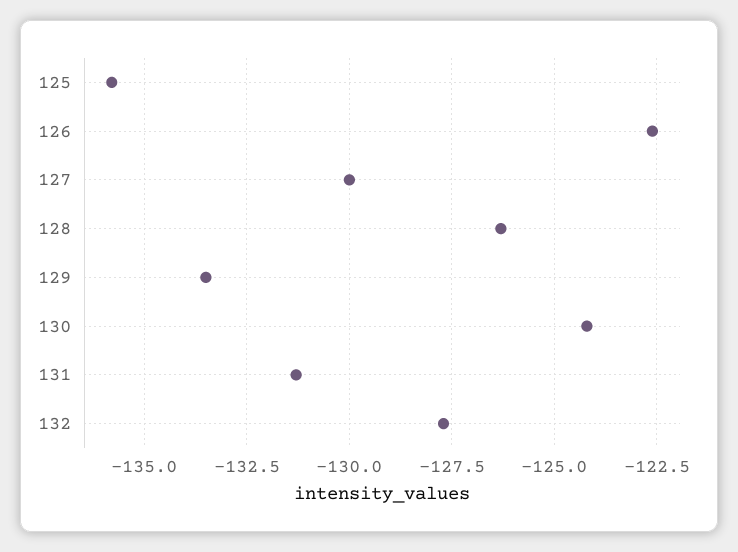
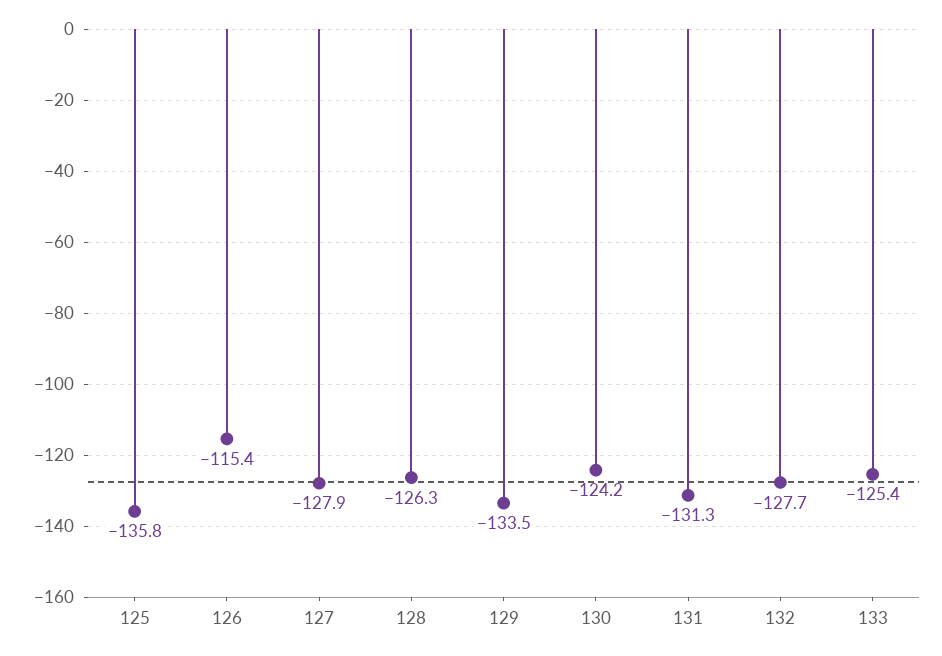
126: -122.5 -> -115.4
127: -130 -> -127.9
133: none -> -125.4

